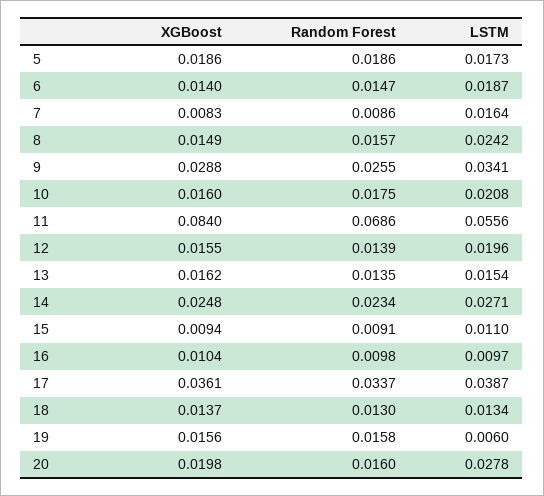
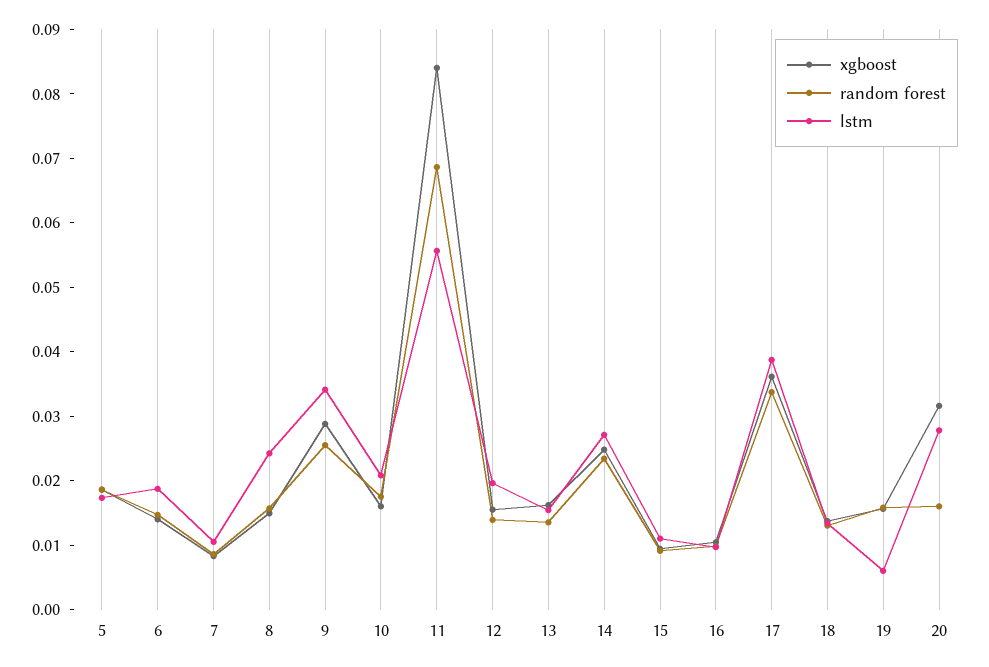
LSTM, 7: 0.0164 -> 0.01
XGBoost, 20: 0.0198 -> 0.032

